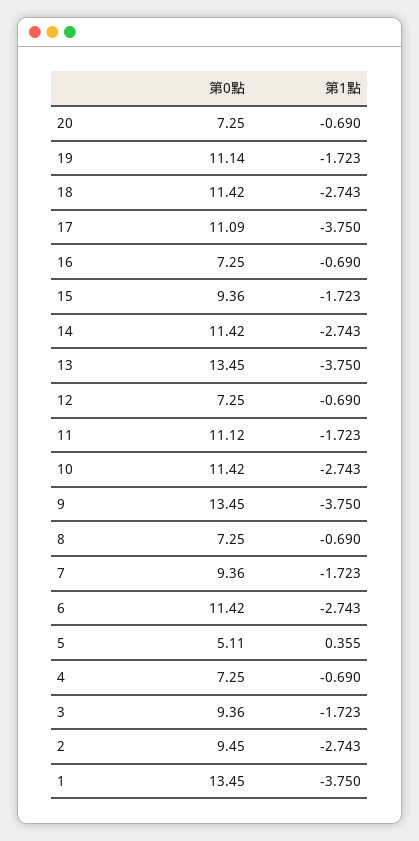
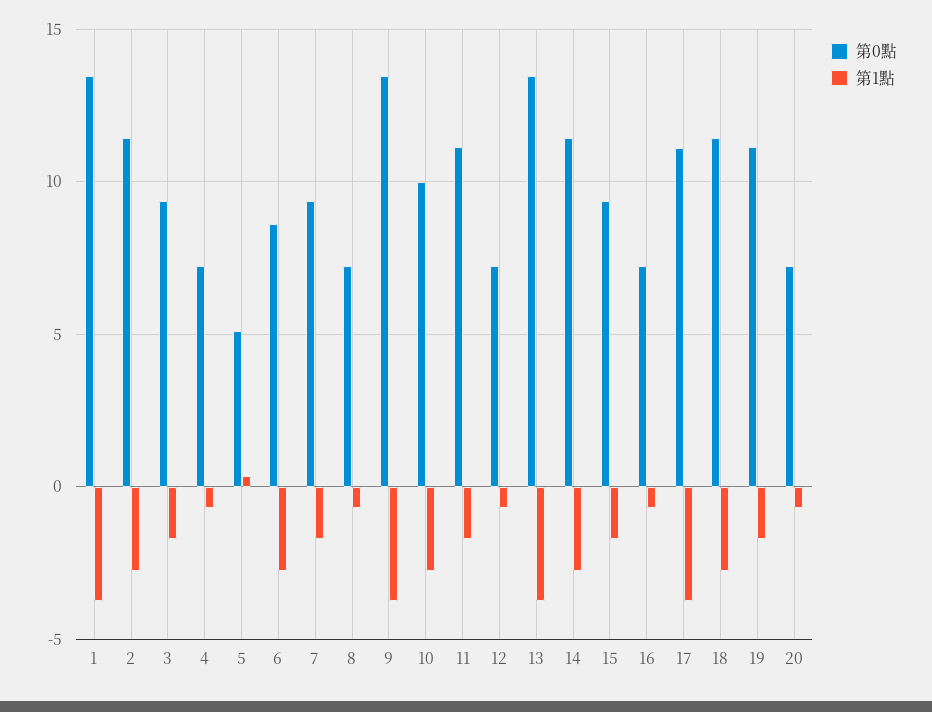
第0點, 10: 11.42 -> 10
第0點, 6: 11.42 -> 8.5
第0點, 2: 9.45 -> 11.5

